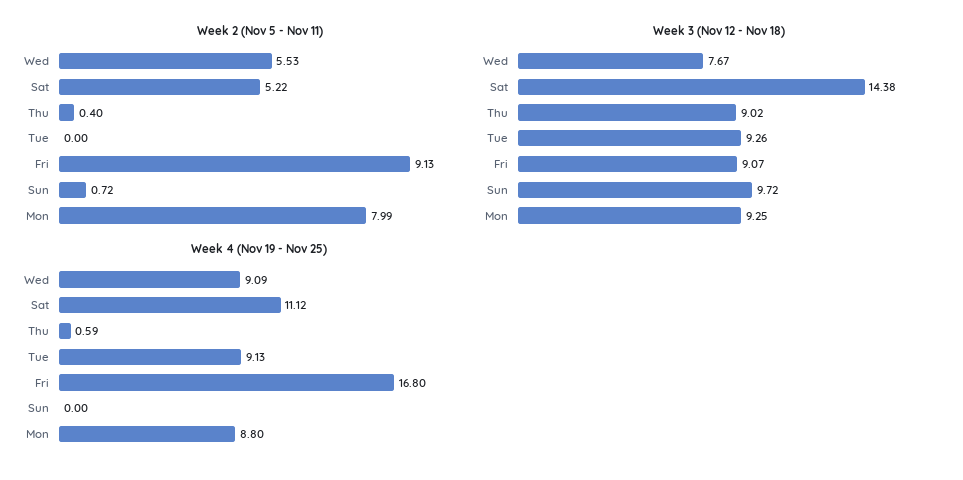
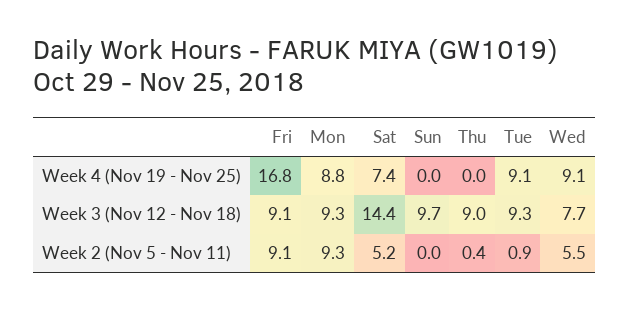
Week 2 (Nov 5 - Nov 11), Tue: 0 -> 0.9
Week 2 (Nov 5 - Nov 11), Sun: 0.72 -> 0
Week 2 (Nov 5 - Nov 11), Mon: 7.99 -> 9.3
Week 4 (Nov 19 - Nov 25), Sat: 11.12 -> 7.4
Week 4 (Nov 19 - Nov 25), Thu: 0.59 -> 0

